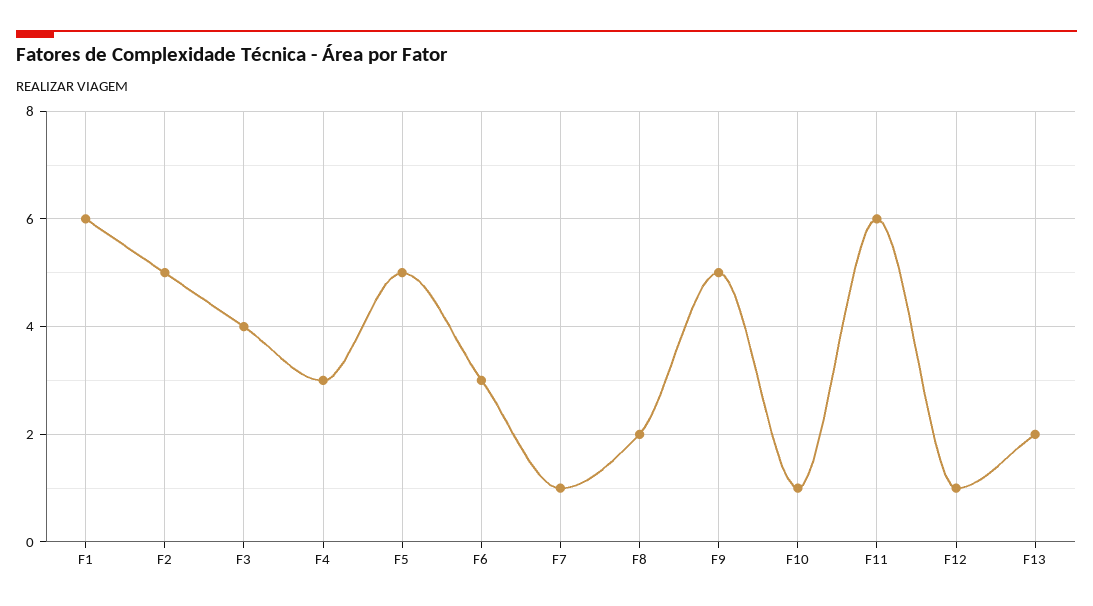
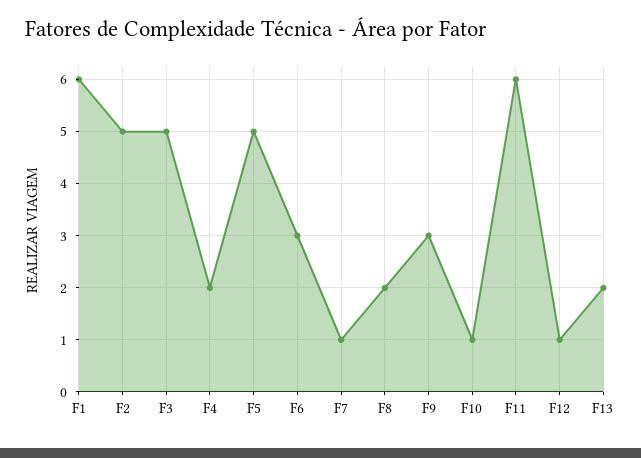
F3: 4 -> 5
F4: 3 -> 2
F9: 5 -> 3

